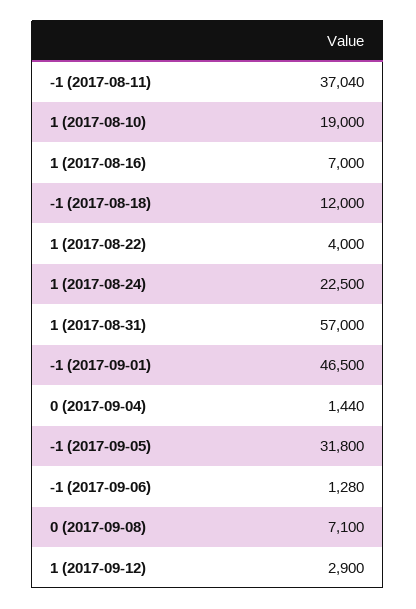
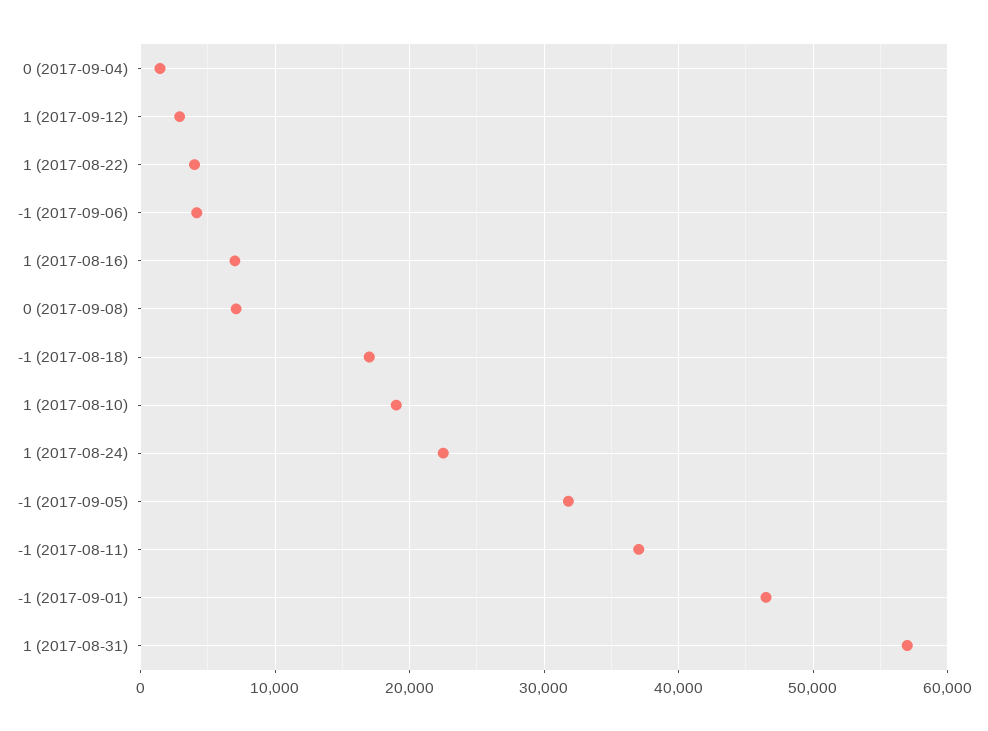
-1 (2017-08-18): 12000 -> 17000
-1 (2017-09-06): 1280 -> 4000

